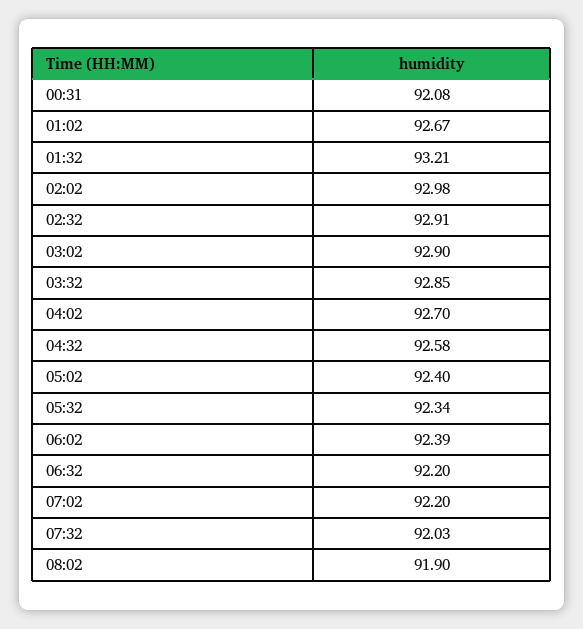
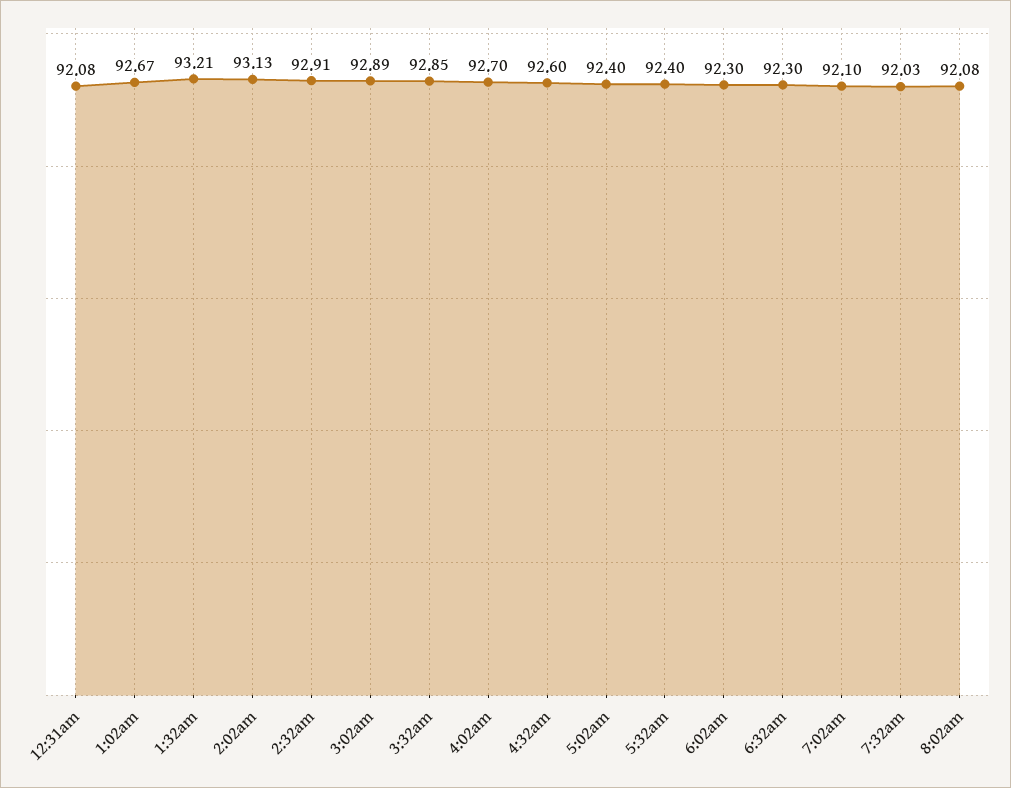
02:02: 92.98 -> 93.13
03:02: 92.9 -> 92.89
04:32: 92.58 -> 92.6
05:32: 92.34 -> 92.4
06:02: 92.39 -> 92.3
06:32: 92.2 -> 92.3
07:02: 92.2 -> 92.1
08:02: 91.9 -> 92.08

